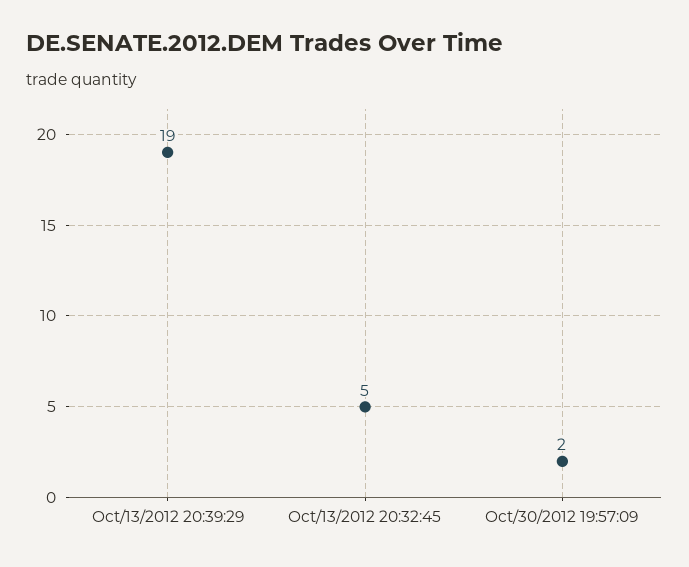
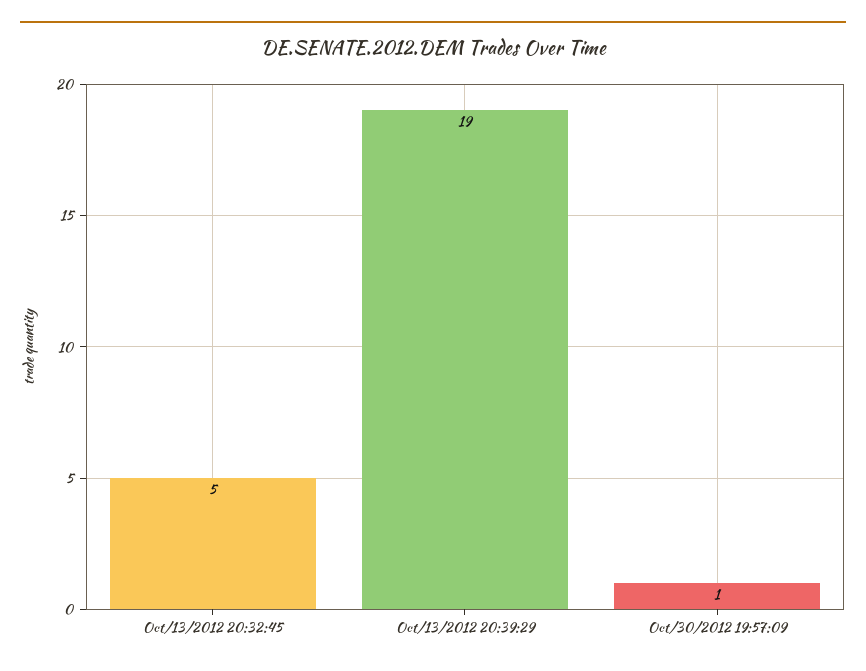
Oct/30/2012 19:57:09: 2 -> 1

